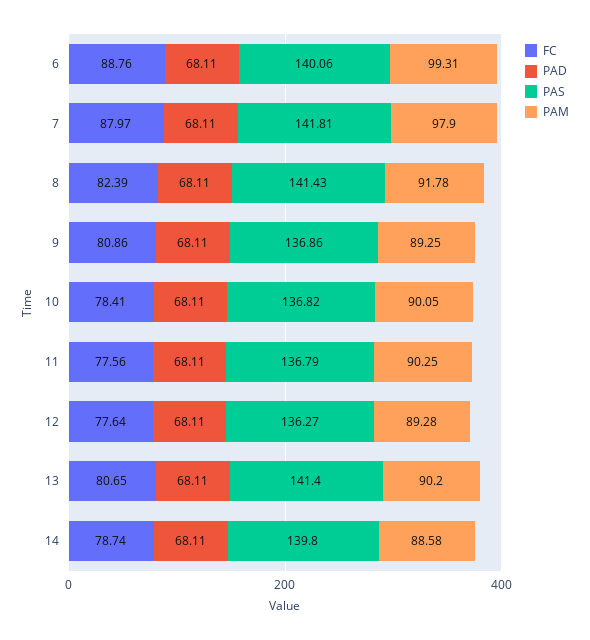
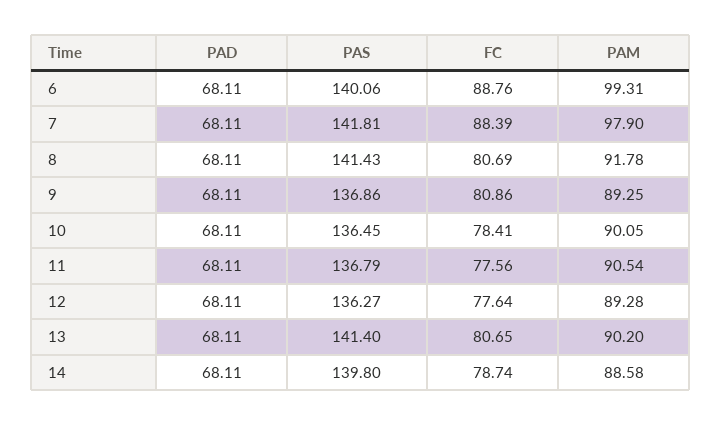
FC, 7: 87.97 -> 88.39
FC, 8: 82.39 -> 80.69
PAS, 10: 136.82 -> 136.45
PAM, 11: 90.25 -> 90.54

